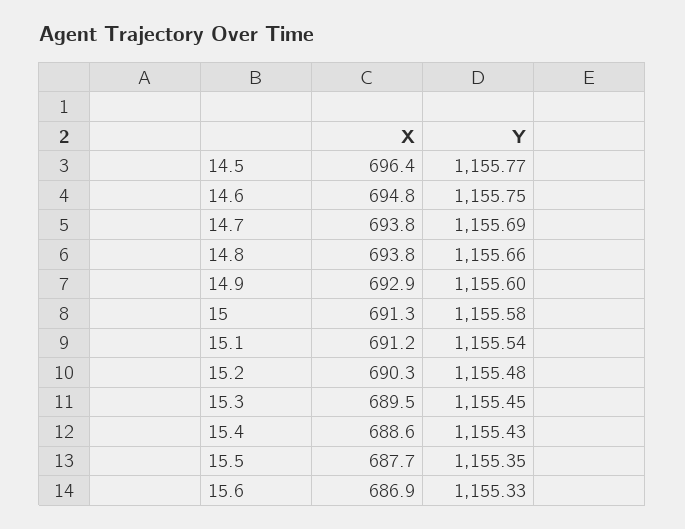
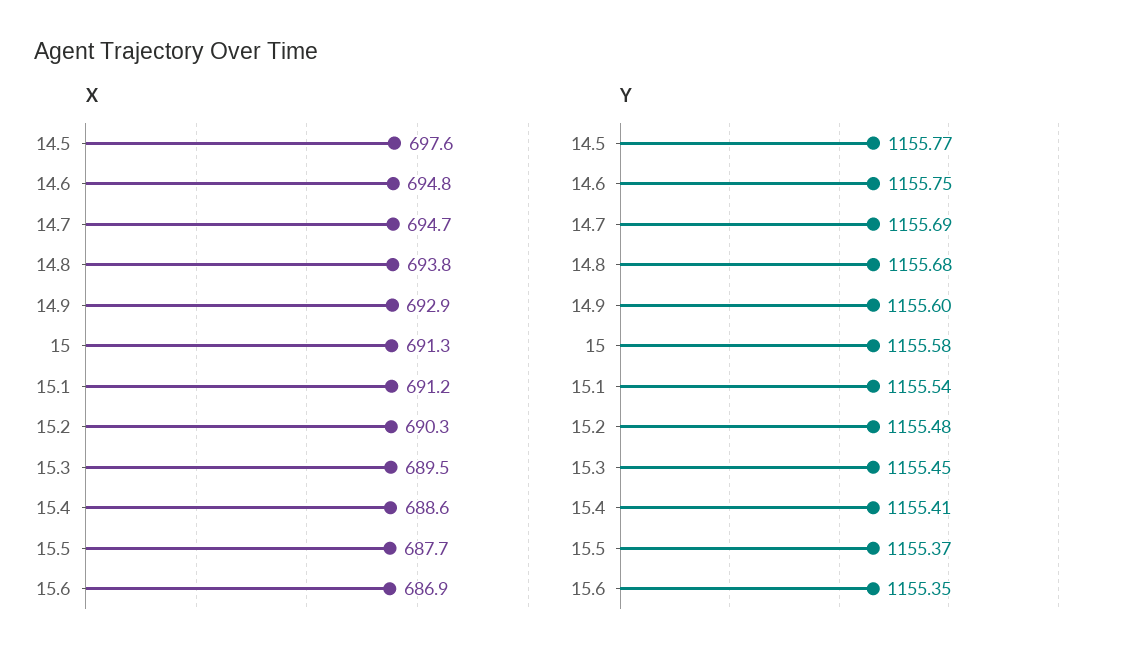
X, 14.5: 696.4 -> 697.6
X, 14.7: 693.8 -> 694.7
Y, 14.8: 1155.66 -> 1155.68
Y, 15.4: 1155.43 -> 1155.41
Y, 15.5: 1155.35 -> 1155.37
Y, 15.6: 1155.33 -> 1155.35

